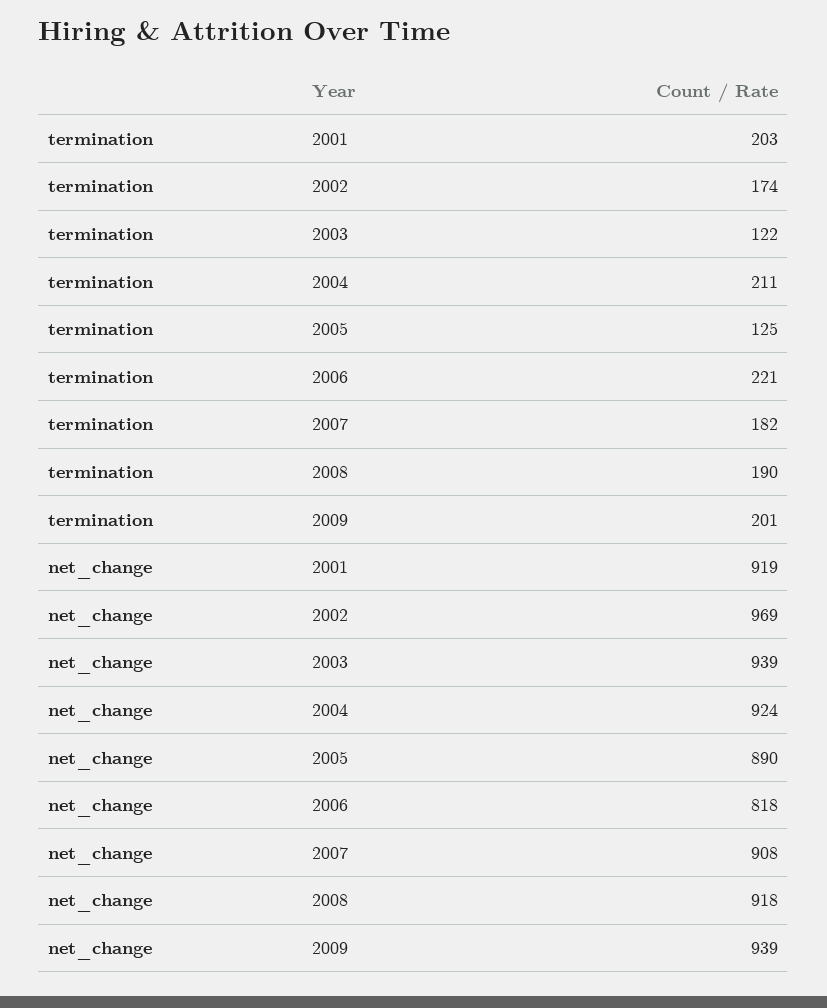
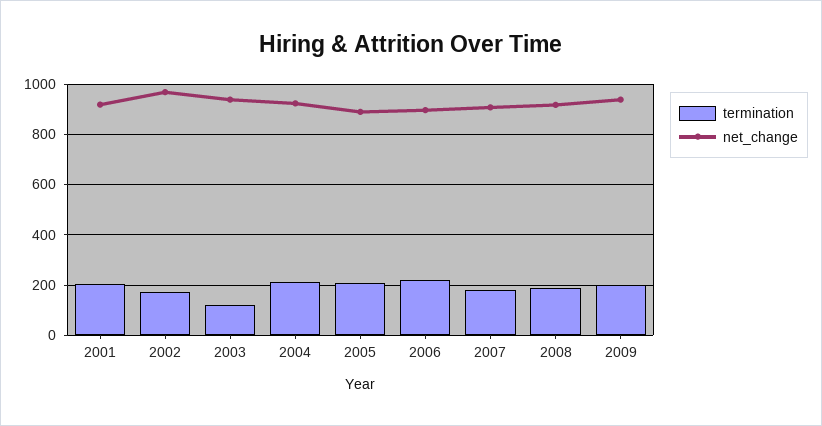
termination, 2005: 125 -> 200
net_change, 2006: 818 -> 900

